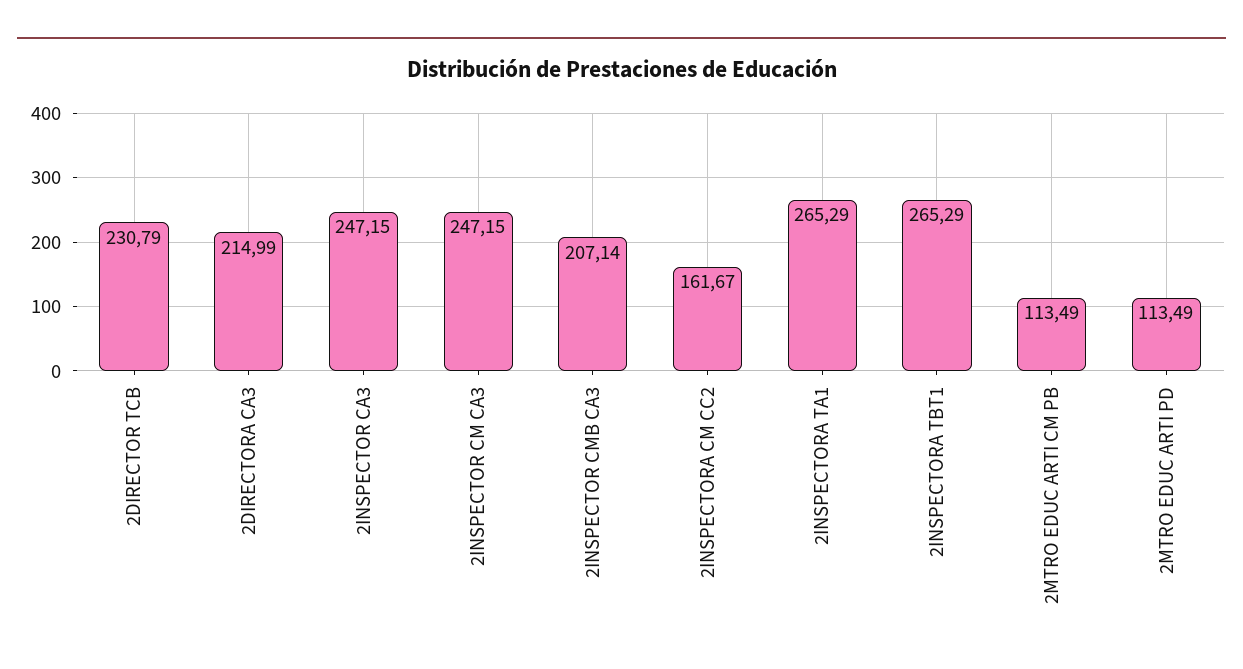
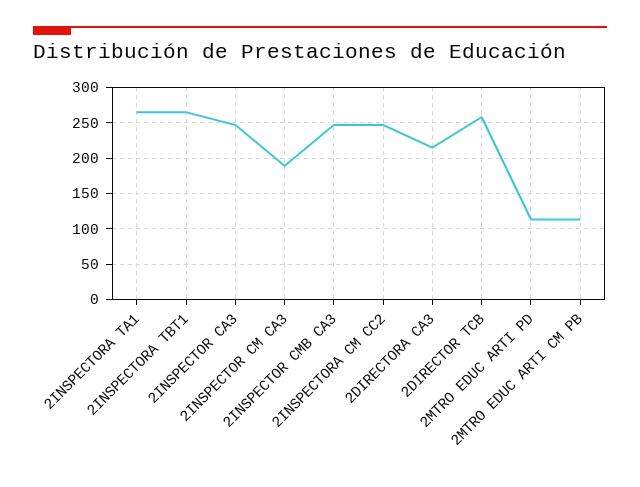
2DIRECTOR TCB: 230.79 -> 260
2INSPECTOR CM CA3: 247.15 -> 190
2INSPECTOR CMB CA3: 207.14 -> 250
2INSPECTORA CM CC2: 161.67 -> 250

